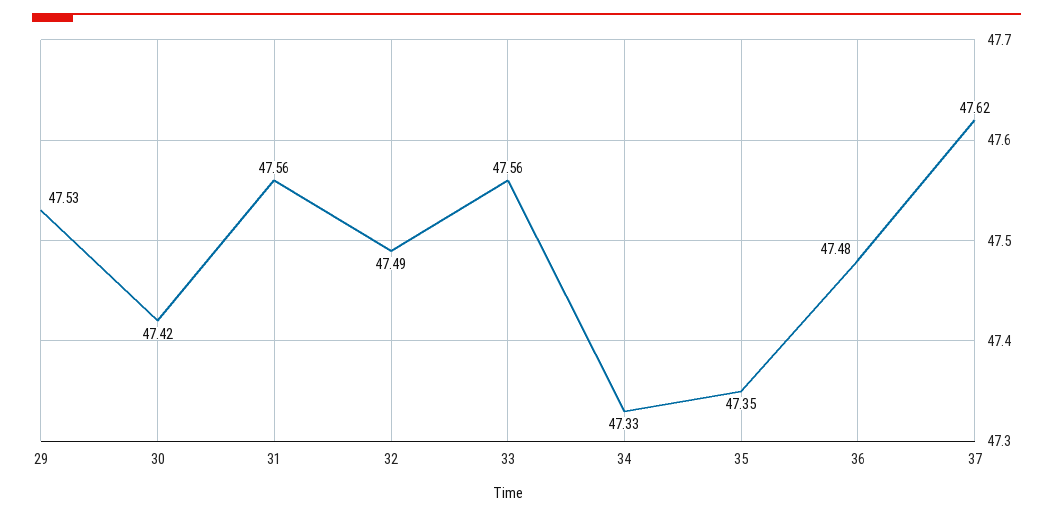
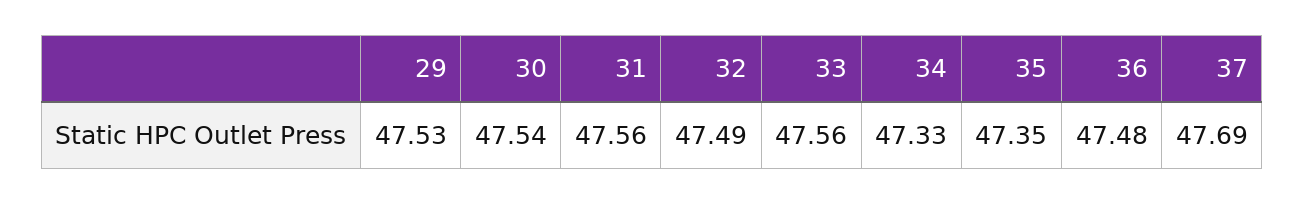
30: 47.42 -> 47.54
37: 47.62 -> 47.69

